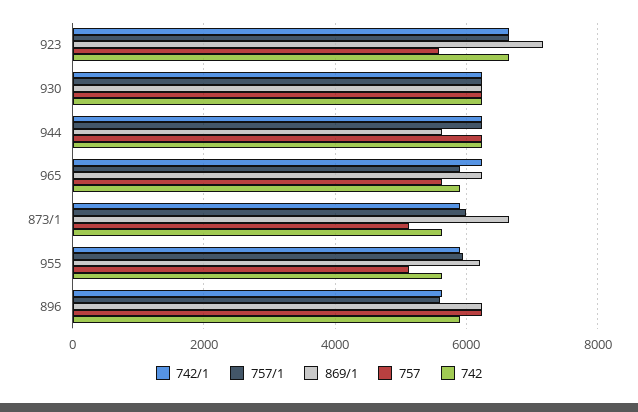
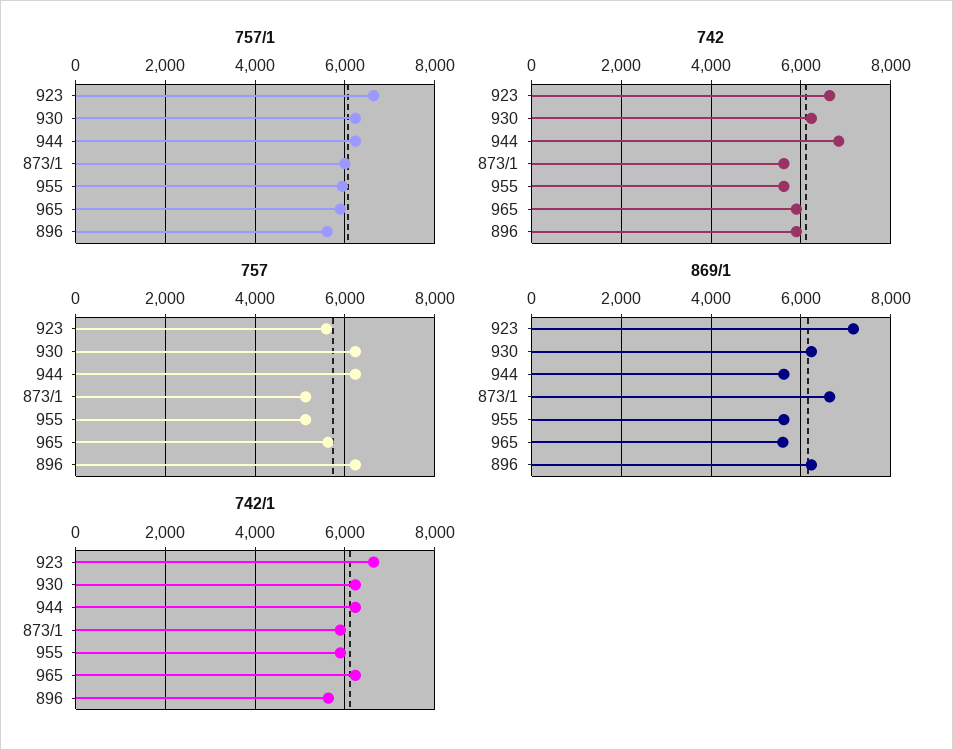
742, 944: 6200 -> 6800
869/1, 965: 6200 -> 5600
869/1, 955: 6200 -> 5600

